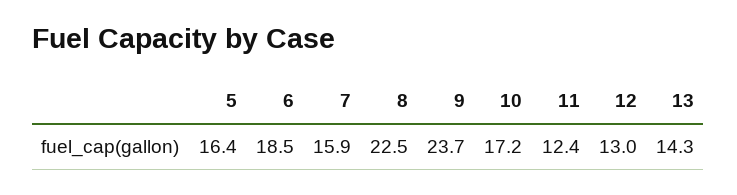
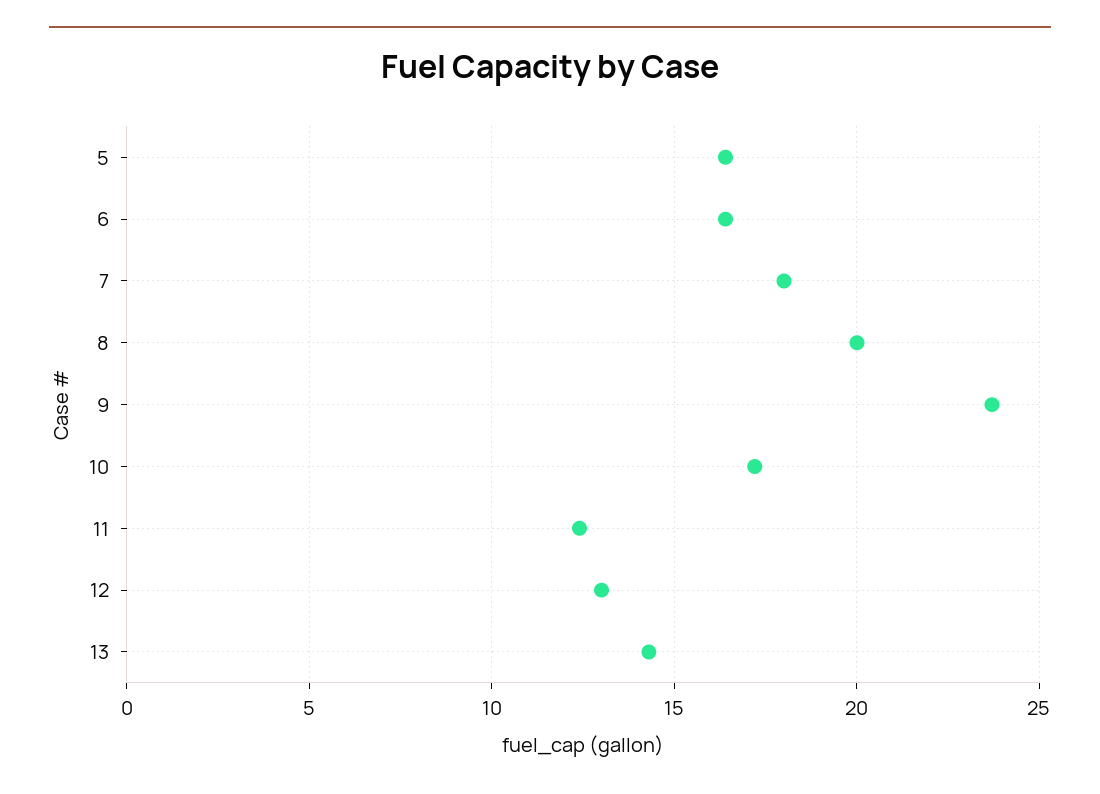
6: 18.5 -> 16.5
7: 15.9 -> 18
8: 22.5 -> 20

